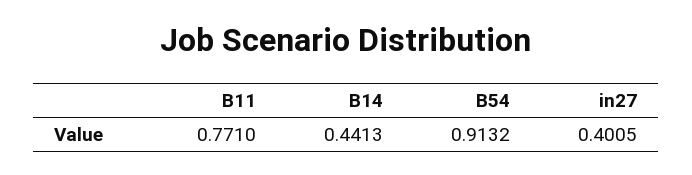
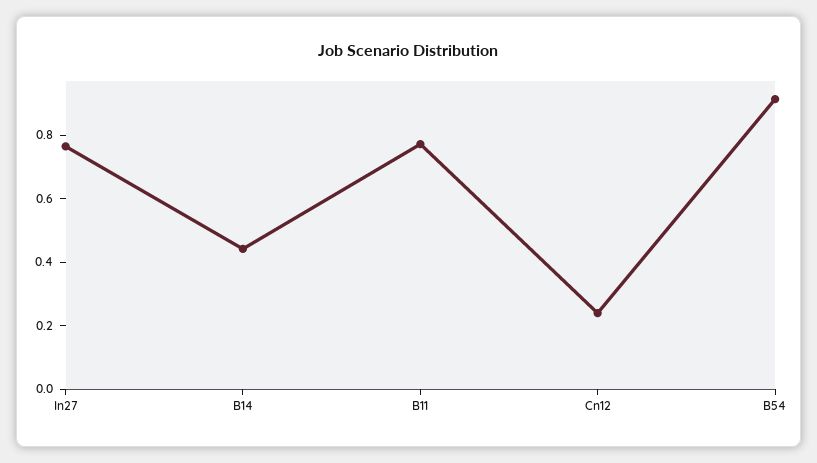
in27: 0.4005 -> 0.75
Cn12: none -> 0.25

